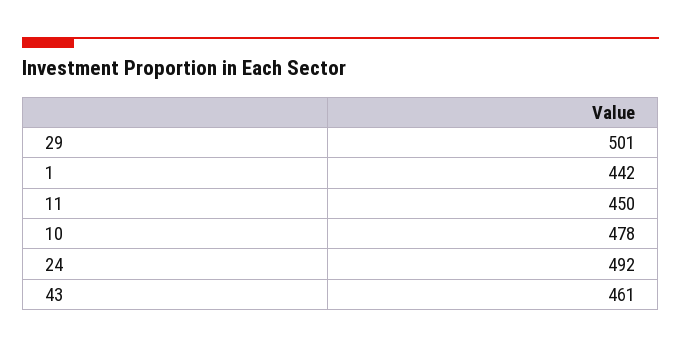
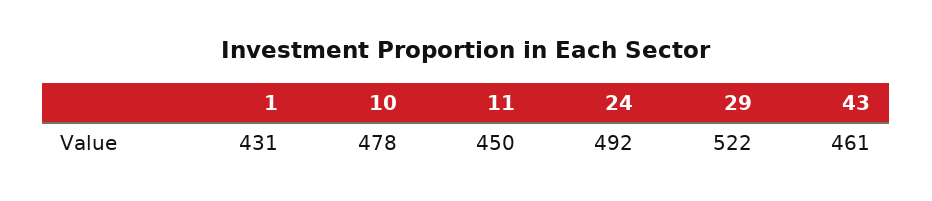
29: 501 -> 522
1: 442 -> 431

